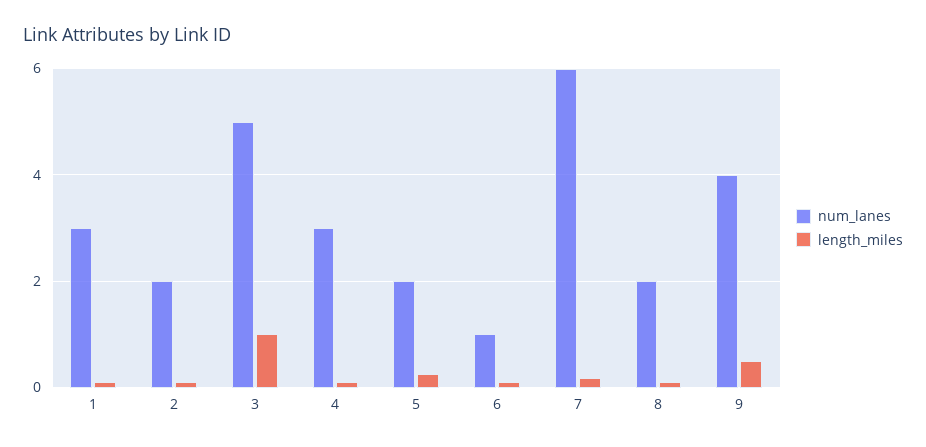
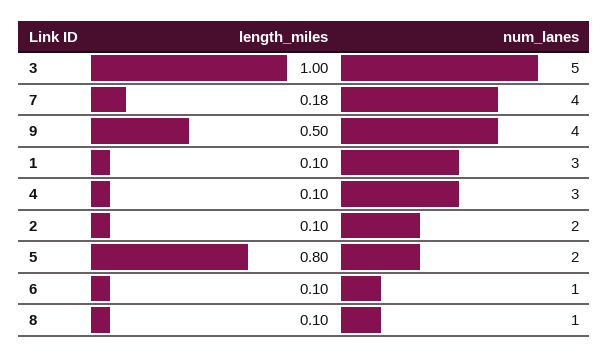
length_miles, 5: 0.2 -> 0.8
num_lanes, 7: 6 -> 4
num_lanes, 8: 2 -> 1

